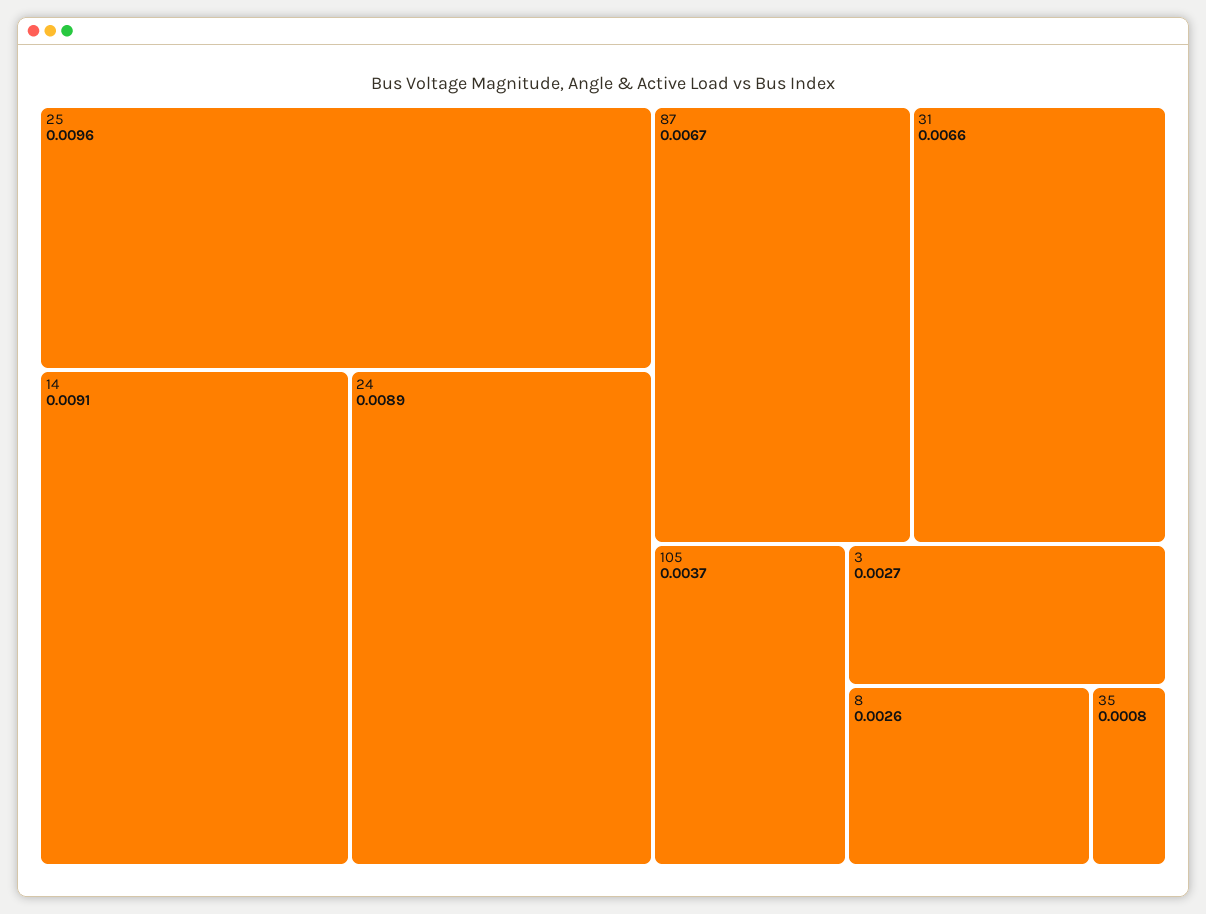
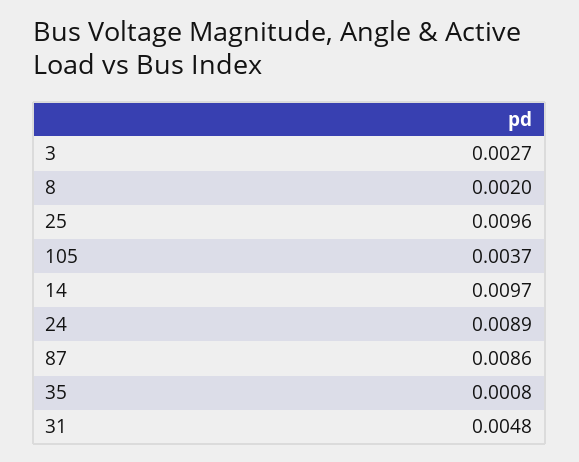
14: 0.0091 -> 0.0097
87: 0.0067 -> 0.0086
31: 0.0066 -> 0.0048
8: 0.0026 -> 0.002

